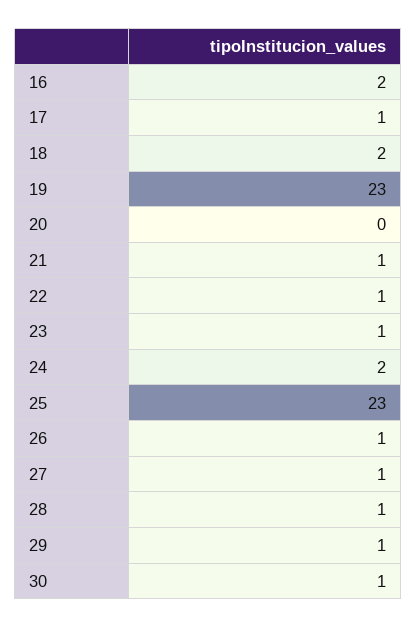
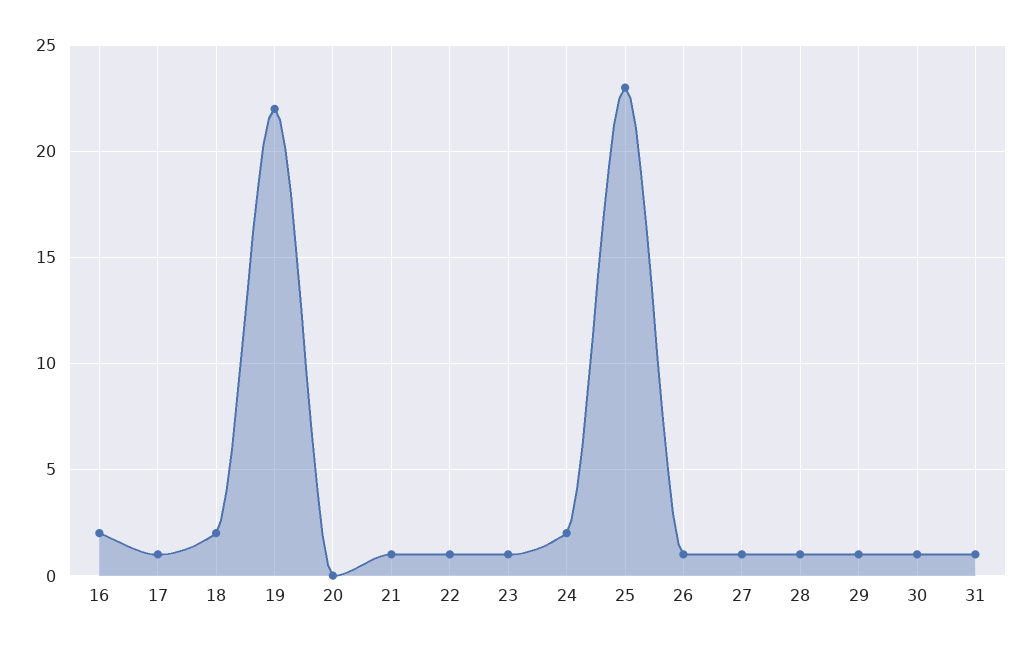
19: 23 -> 22
31: none -> 1

